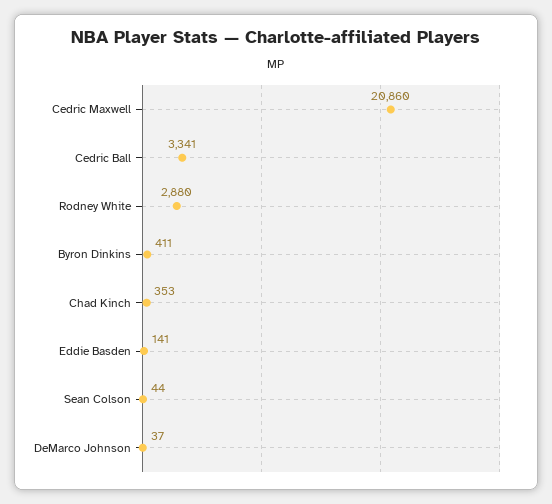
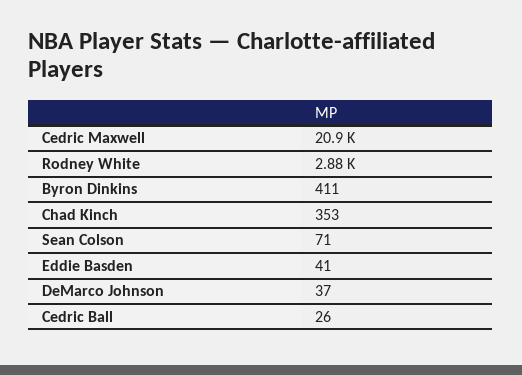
Cedric Ball: 3341 -> 26
Eddie Basden: 141 -> 41
Sean Colson: 44 -> 71

